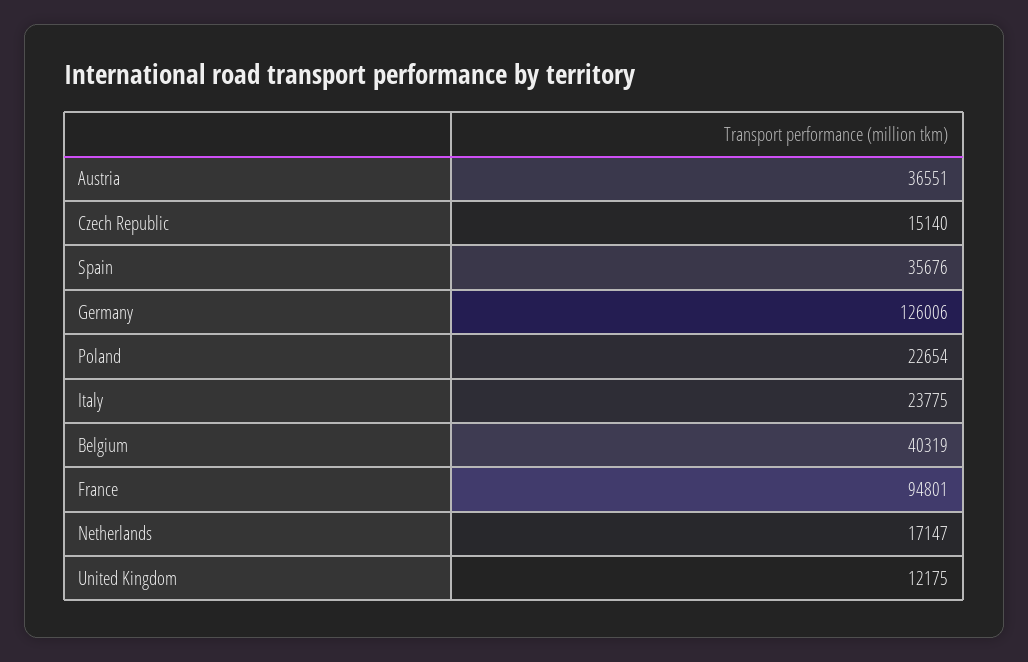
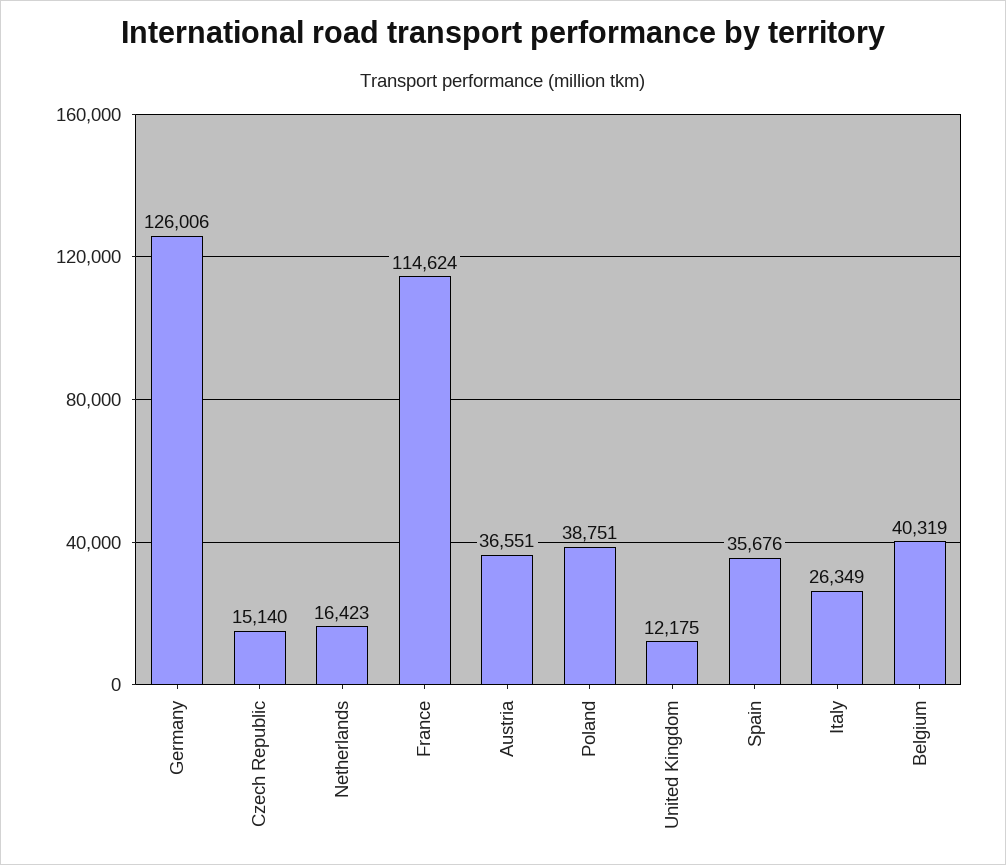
Poland: 22654 -> 38751
Italy: 23775 -> 26349
France: 94801 -> 114624
Netherlands: 17147 -> 16423

